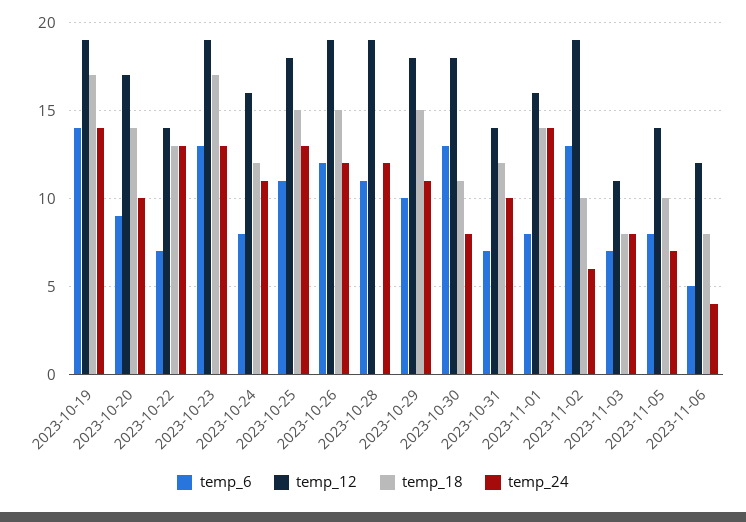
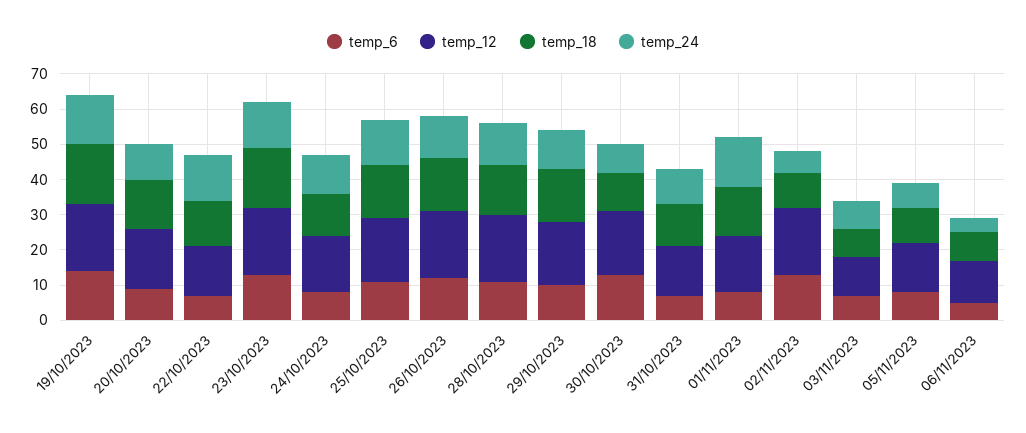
temp_18, 2023-10-28: 0 -> 15

